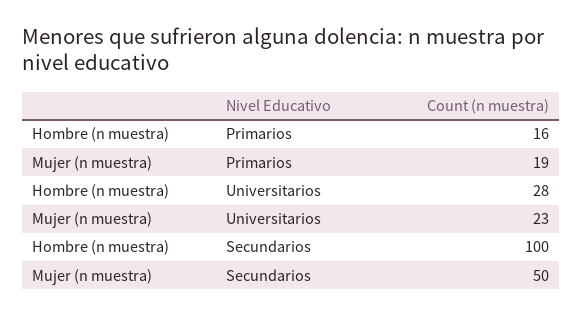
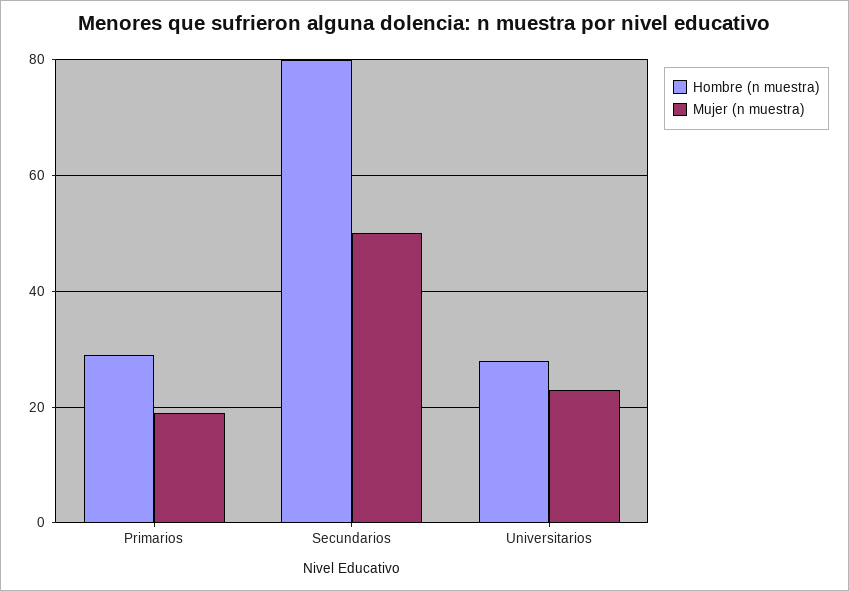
Hombre (n muestra), Primarios: 16 -> 30
Hombre (n muestra), Secundarios: 100 -> 80

